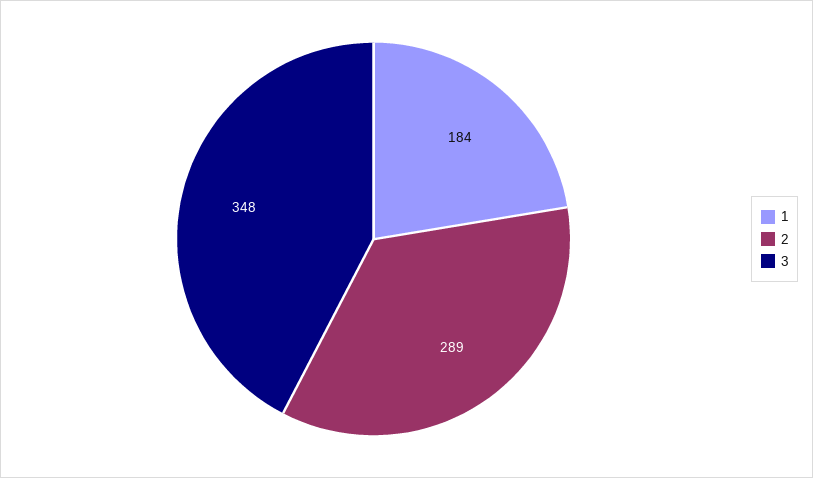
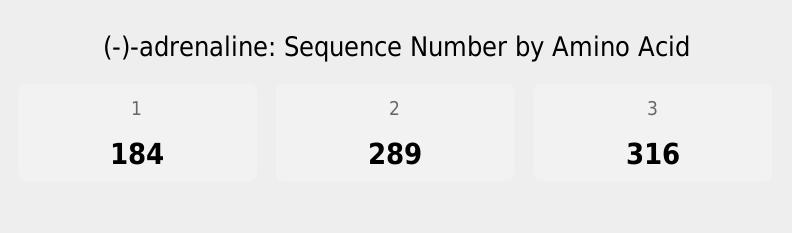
3: 348 -> 316

